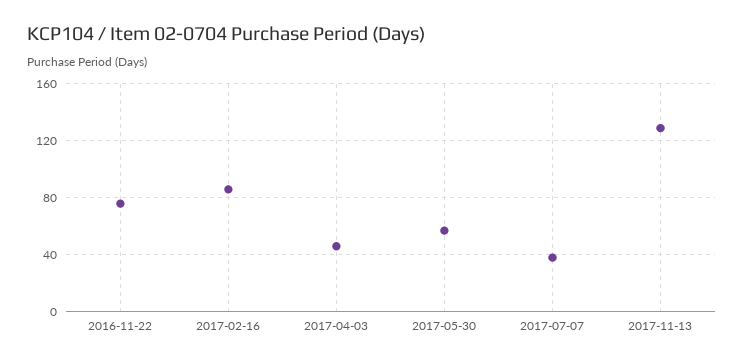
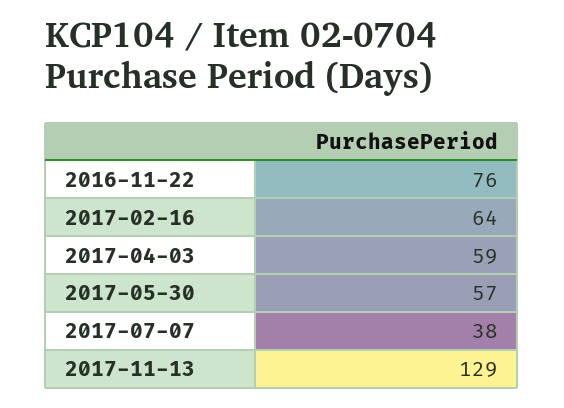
2017-02-16: 85 -> 64
2017-04-03: 45 -> 59

